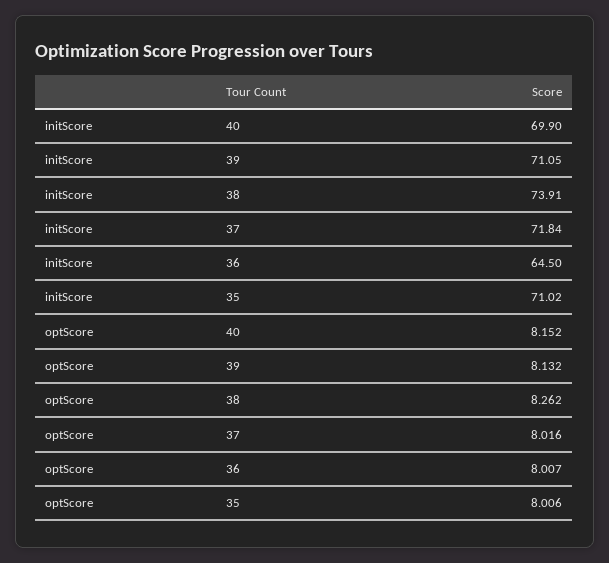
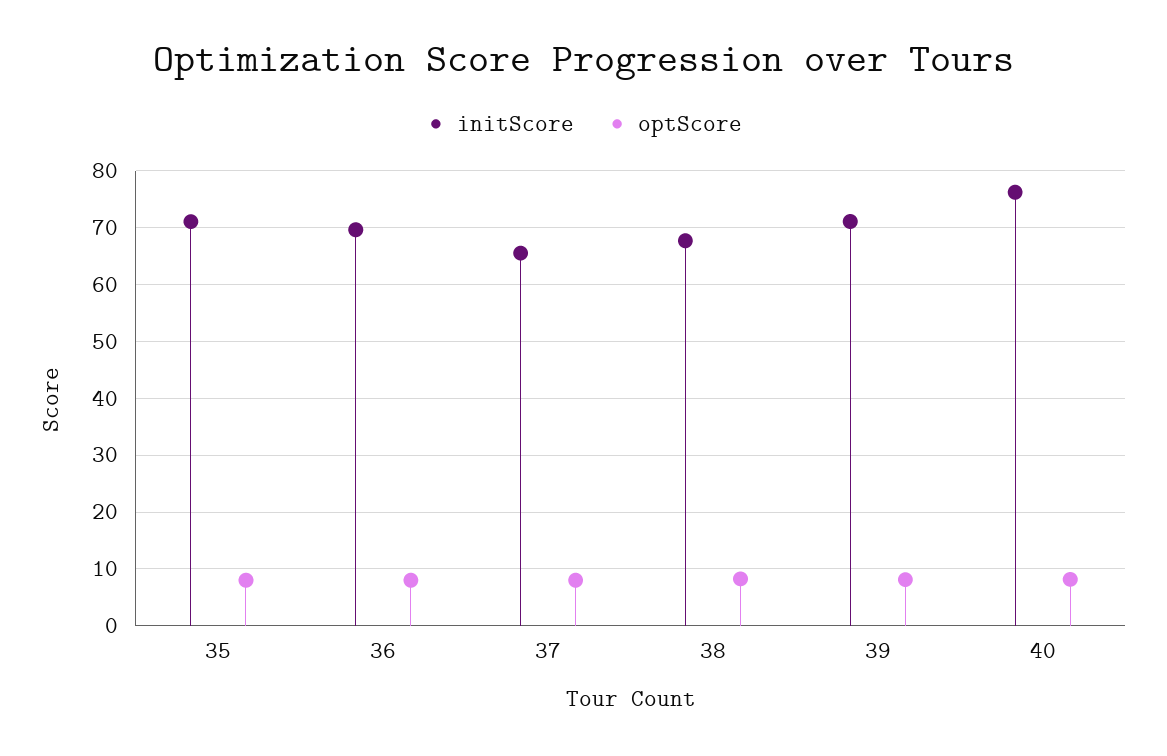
initScore, 40: 69.9 -> 76
initScore, 38: 73.91 -> 68
initScore, 37: 71.84 -> 66
initScore, 36: 64.5 -> 70

